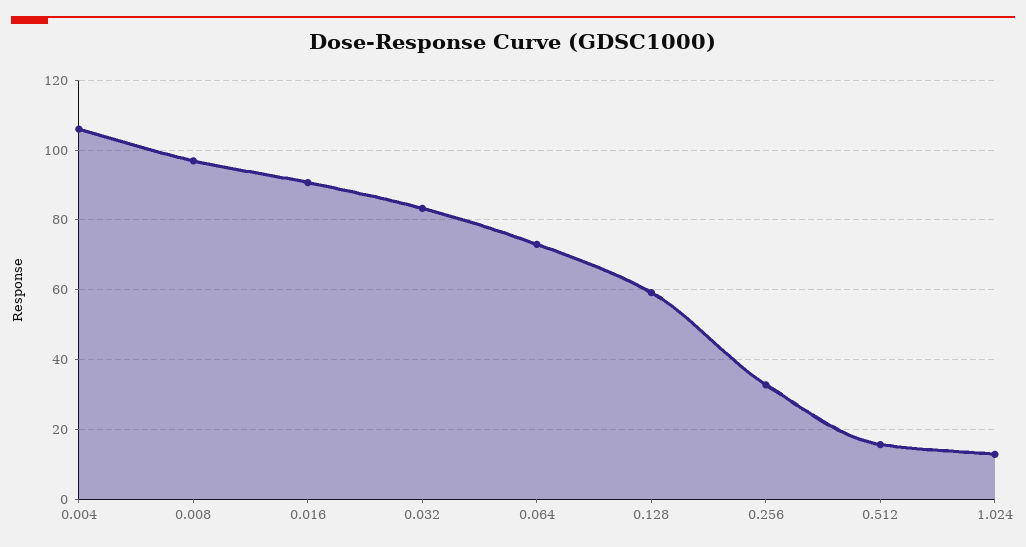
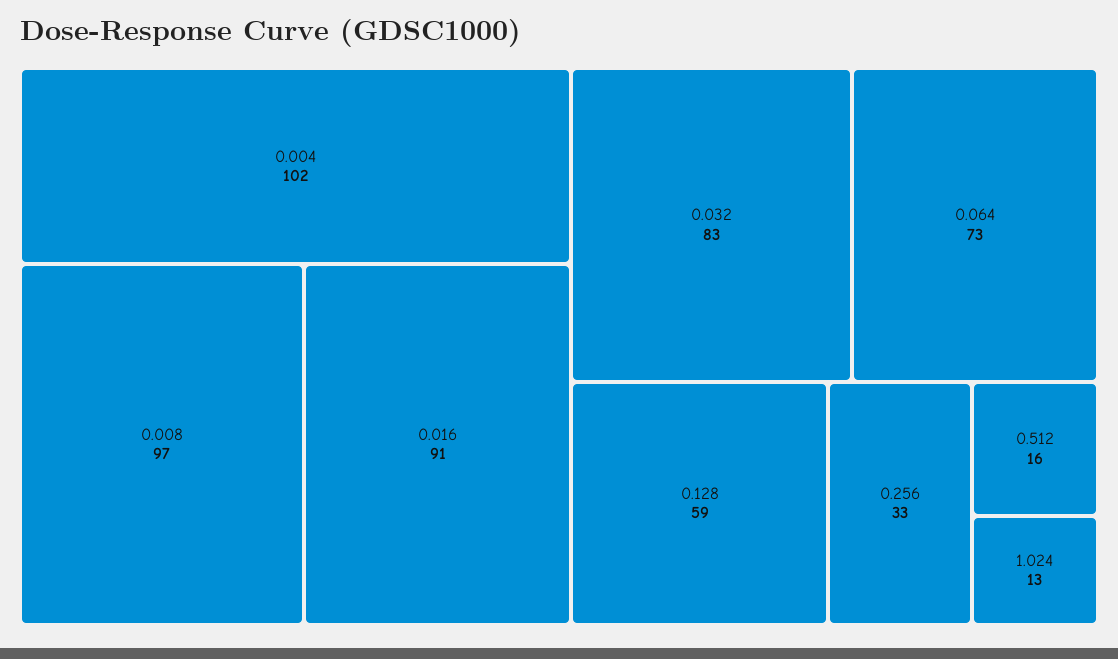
0.004: 106 -> 102

